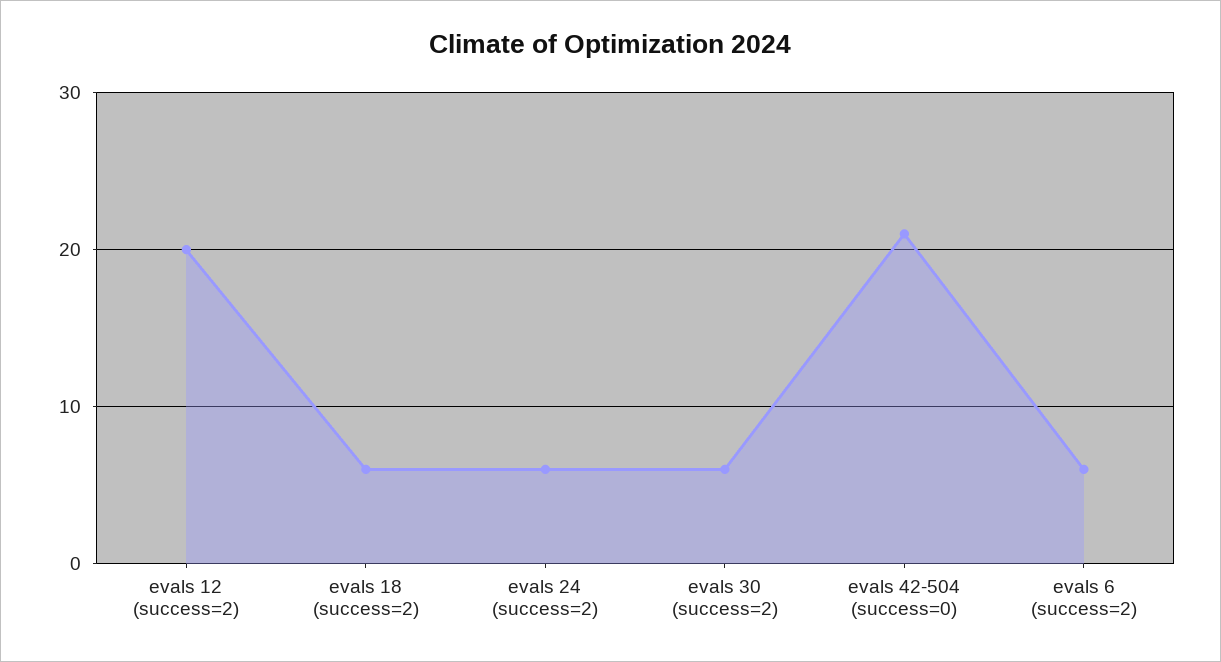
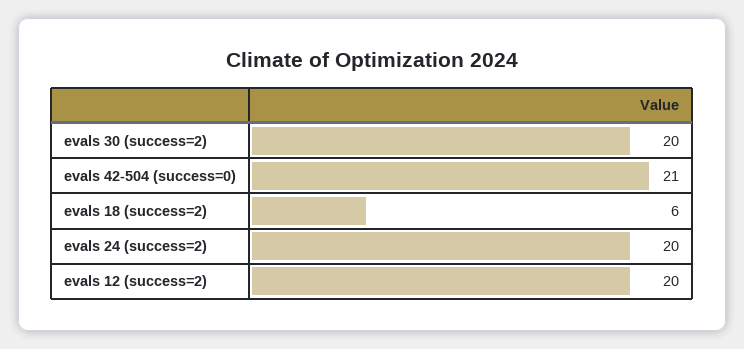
evals 24 (success=2): 6 -> 20
evals 30 (success=2): 6 -> 20
evals 6 (success=2): 6 -> none

